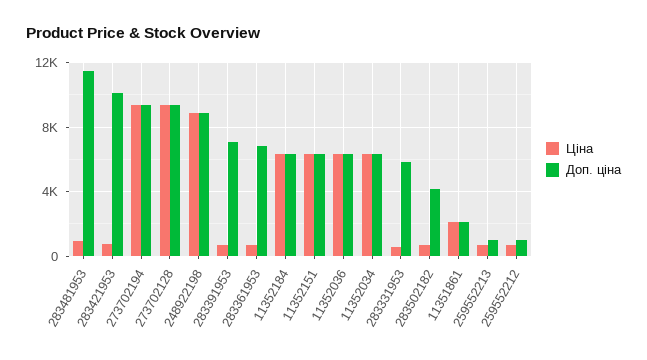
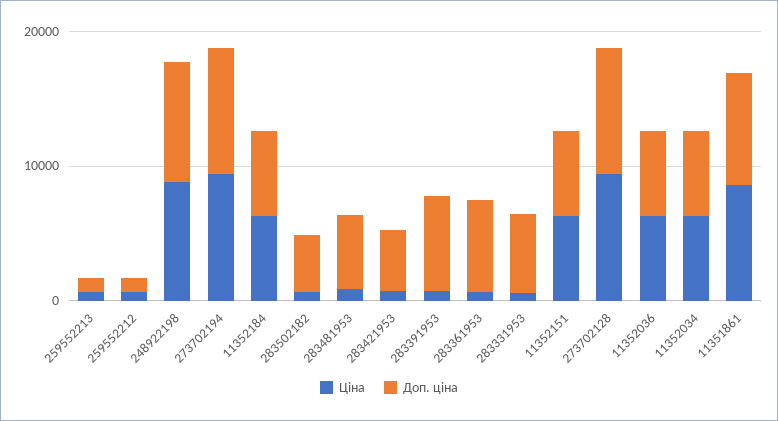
Доп. ціна, 283481953: 11500 -> 6000
Доп. ціна, 283421953: 10000 -> 4000
Ціна, 11351861: 2000 -> 8000
Доп. ціна, 11351861: 2000 -> 8000

